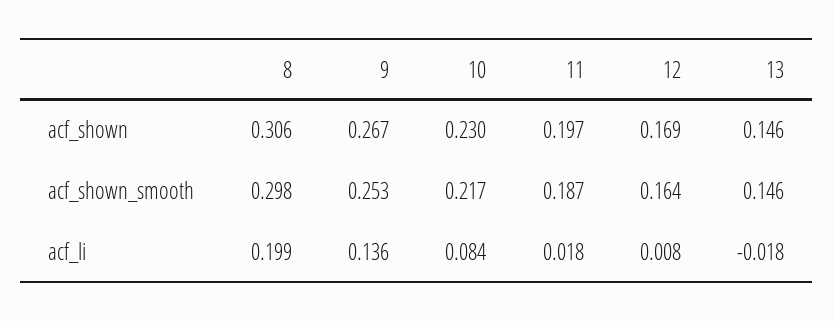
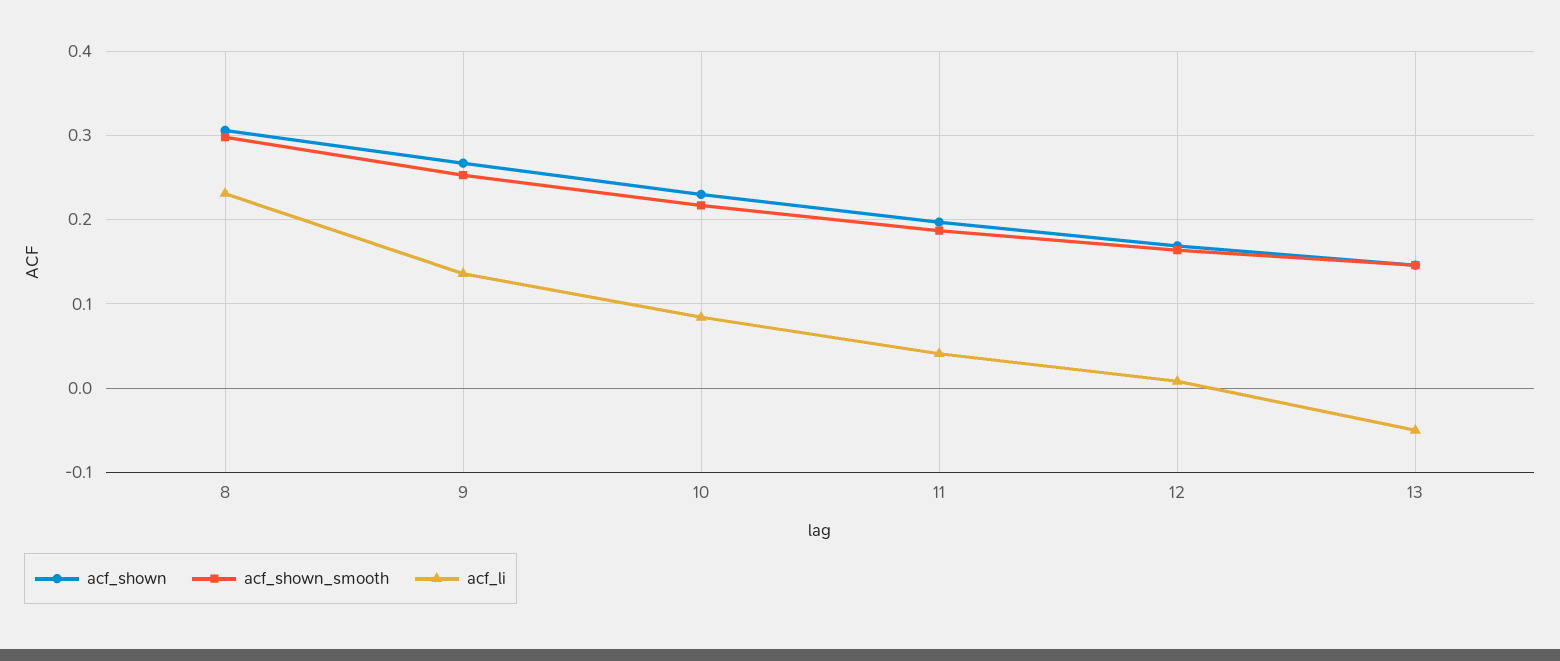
acf_li, 8: 0.199 -> 0.23
acf_li, 11: 0.018 -> 0.04
acf_li, 13: -0.018 -> -0.05

